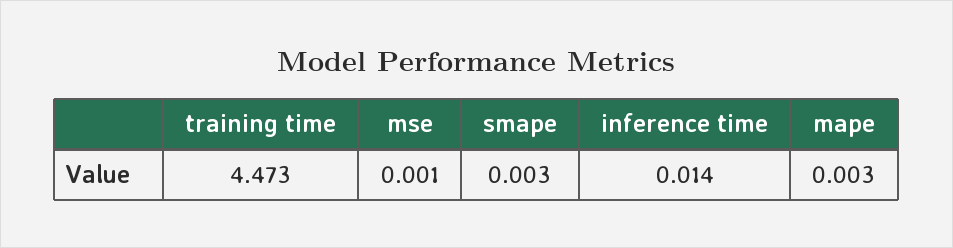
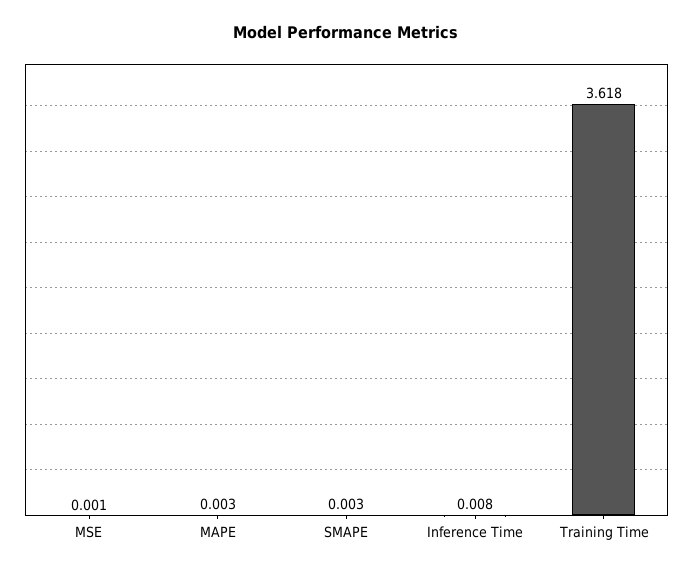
training time: 4.473 -> 3.618
inference time: 0.014 -> 0.008

